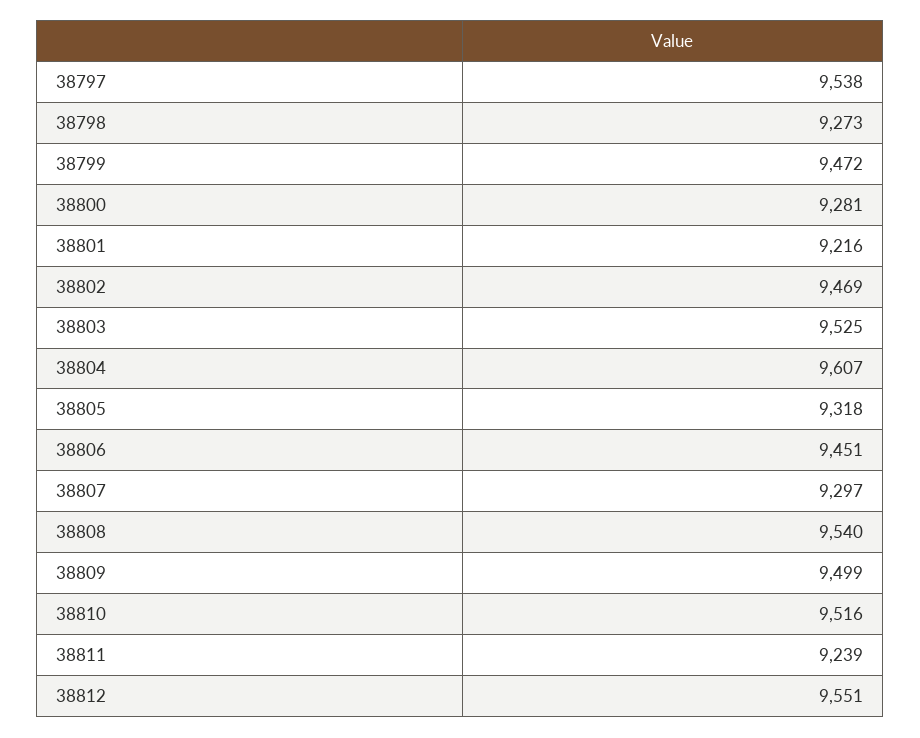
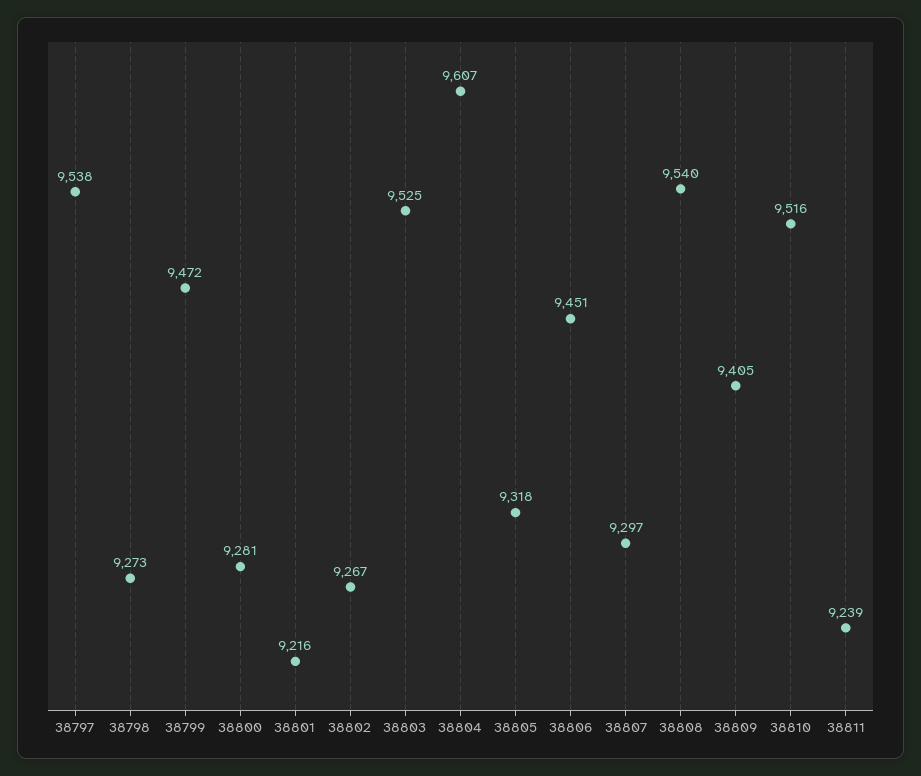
38802: 9469 -> 9267
38809: 9499 -> 9405
38812: 9551 -> none

